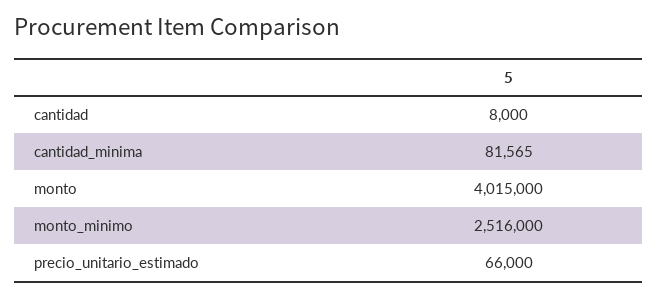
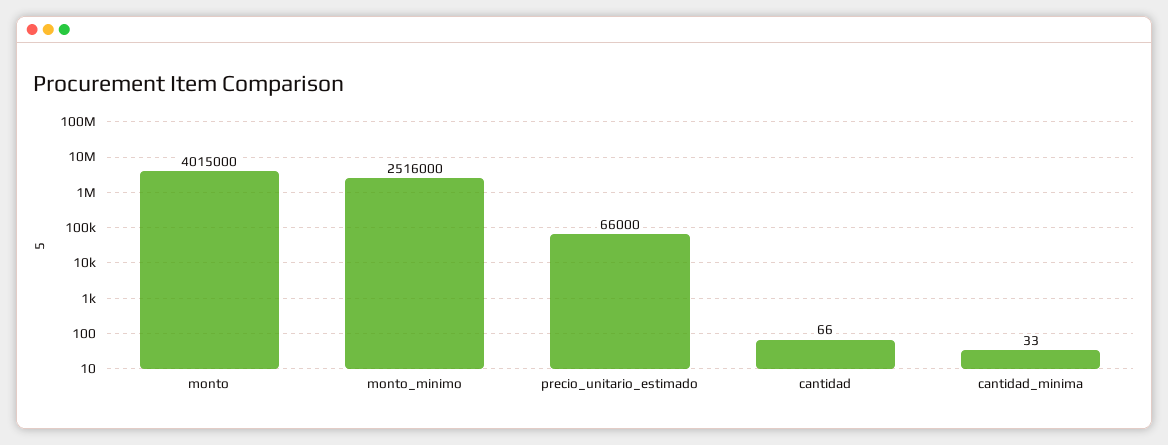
cantidad: 8000 -> 66
cantidad_minima: 81565 -> 33

